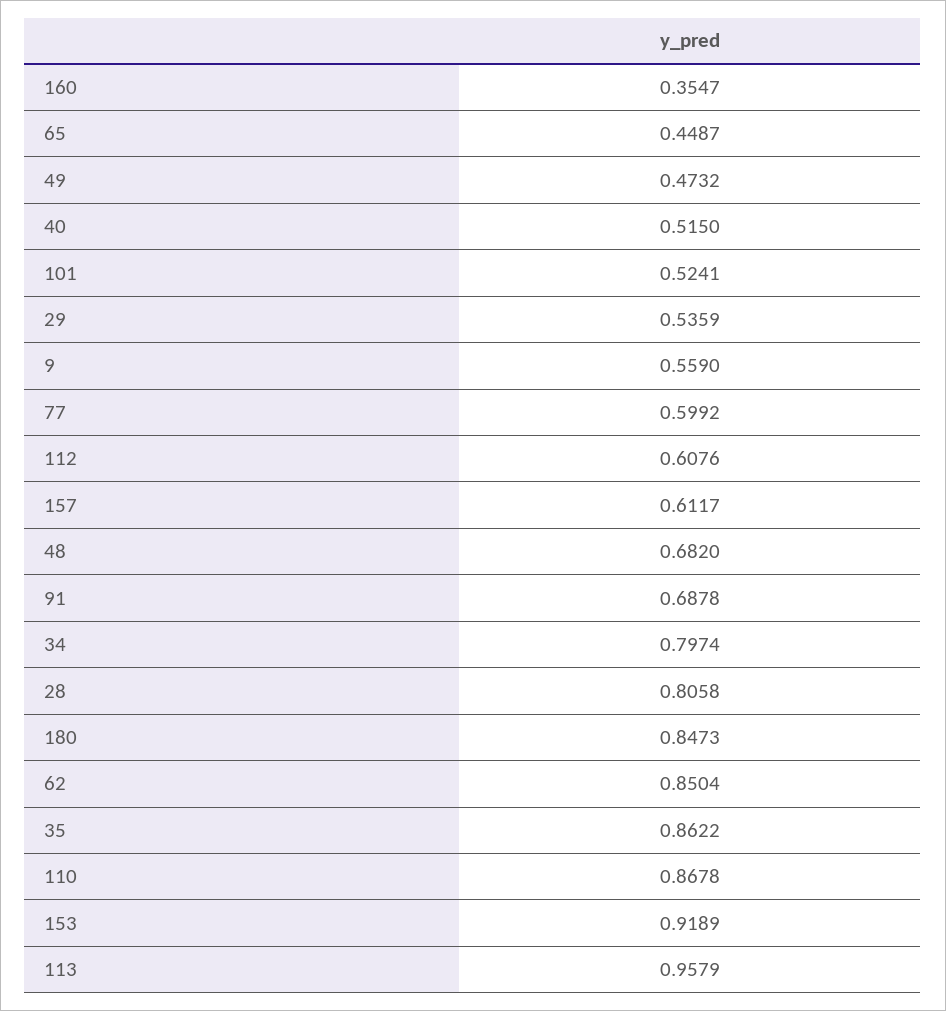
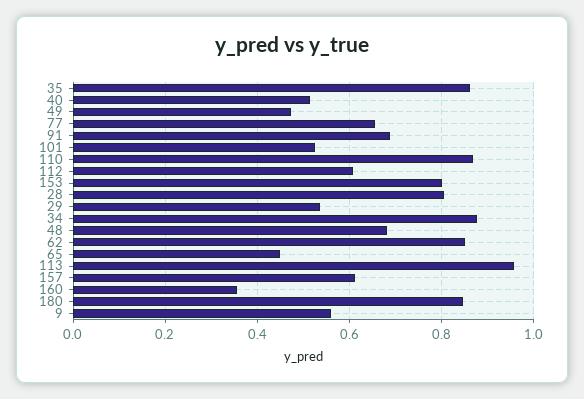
77: 0.5992 -> 0.66
34: 0.7974 -> 0.88
153: 0.9189 -> 0.8

